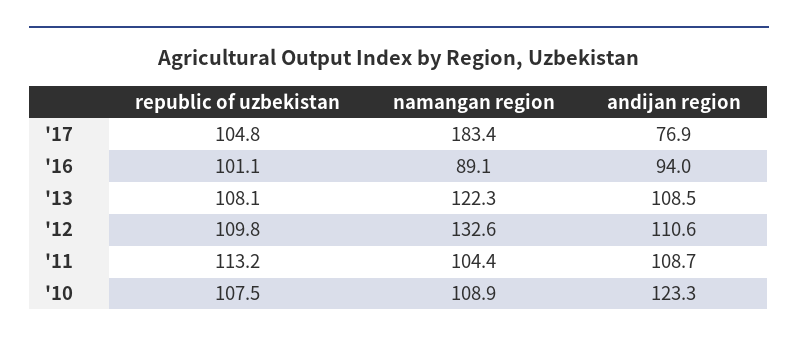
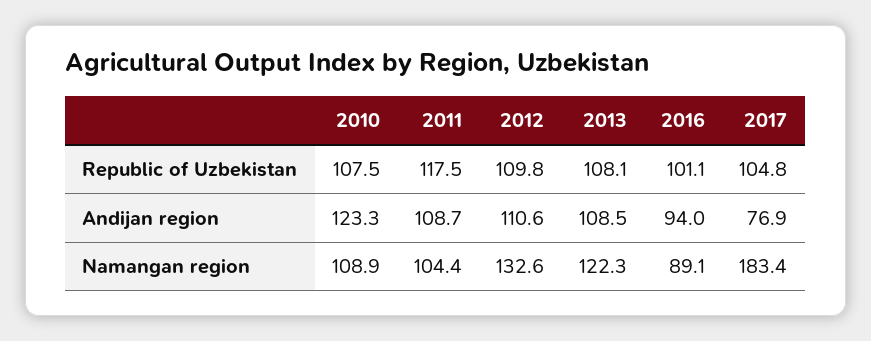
republic of uzbekistan, '11: 113.2 -> 117.5

